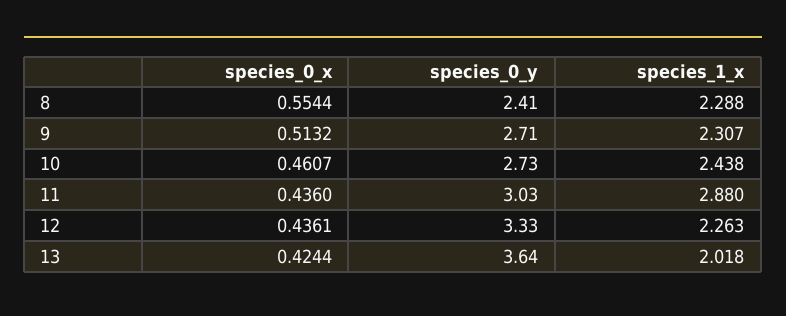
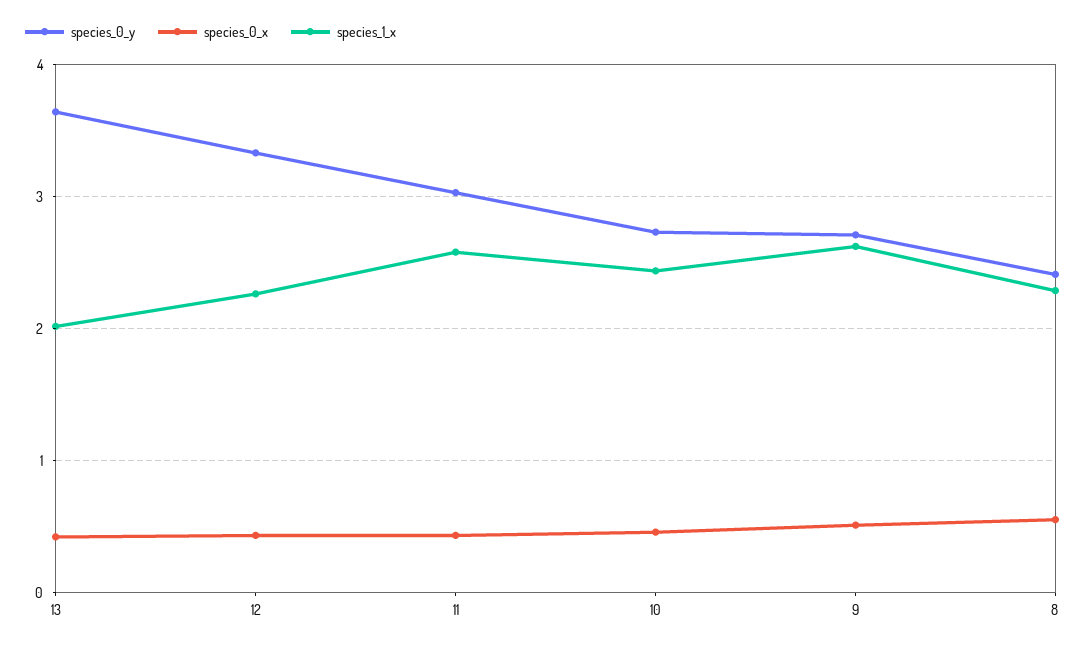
species_1_x, 9: 2.307 -> 2.6
species_1_x, 11: 2.88 -> 2.6

